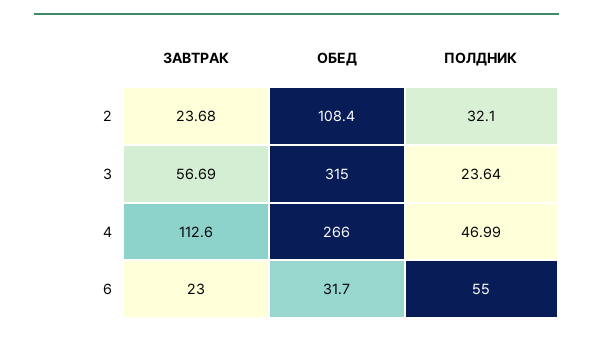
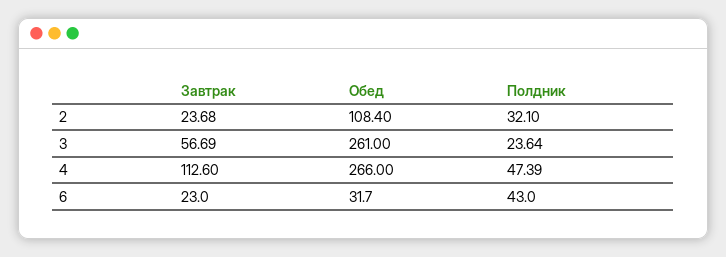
ОБЕД, 3: 315 -> 261
ПОЛДНИК, 4: 46.99 -> 47.39
ПОЛДНИК, 6: 55 -> 43

